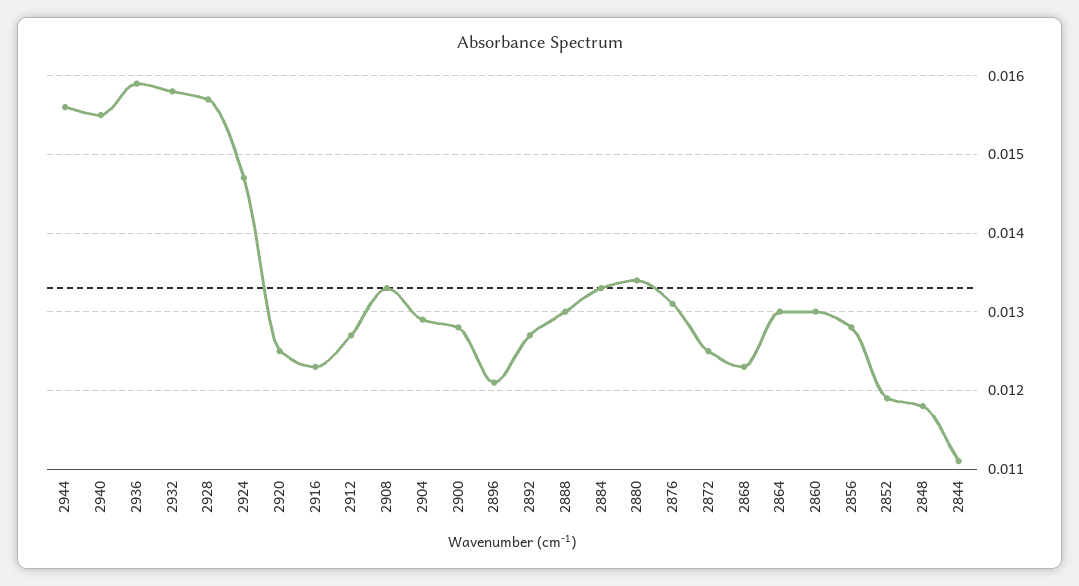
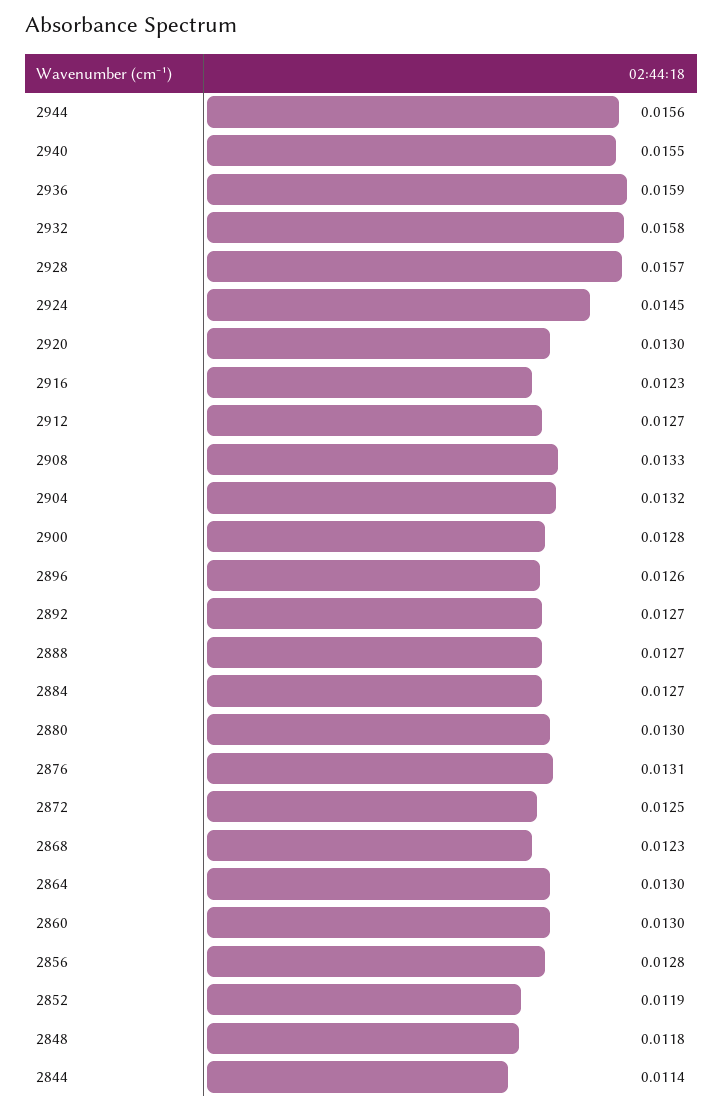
2924: 0.0147 -> 0.0145
2920: 0.0125 -> 0.013
2904: 0.0129 -> 0.0132
2896: 0.0121 -> 0.0126
2888: 0.013 -> 0.0127
2884: 0.0133 -> 0.0127
2880: 0.0134 -> 0.013
2844: 0.0111 -> 0.0114

